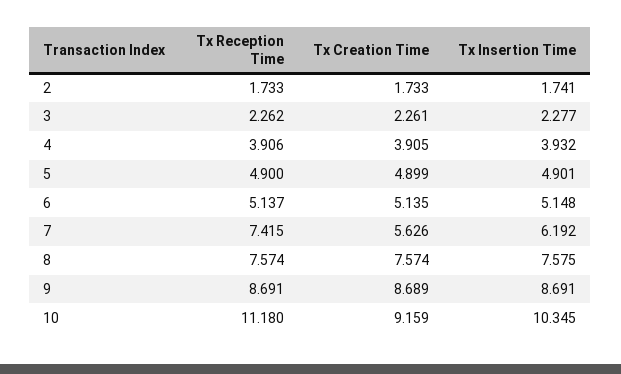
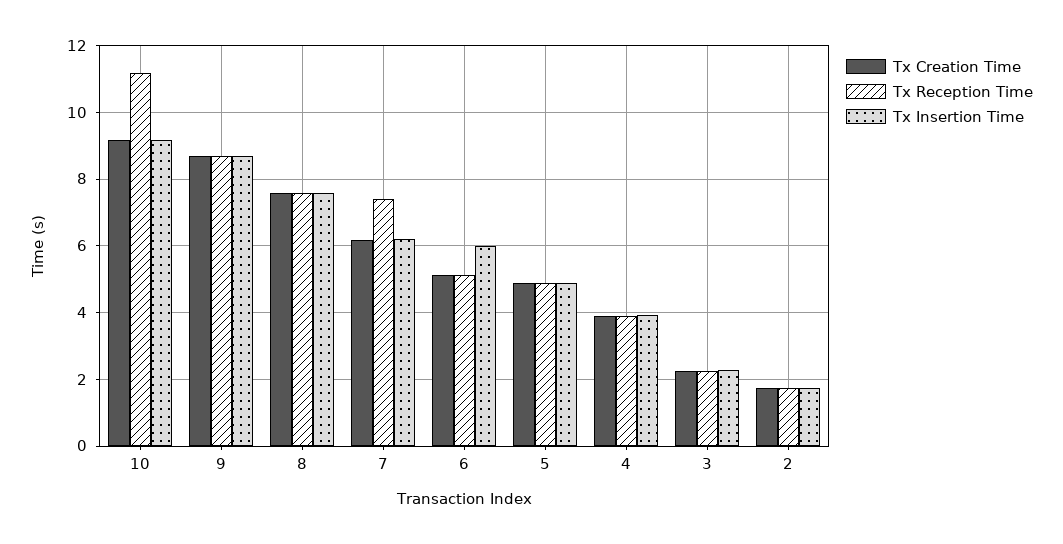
Tx Insertion Time, 6: 5.148 -> 6
Tx Creation Time, 7: 5.626 -> 6.2
Tx Insertion Time, 10: 10.345 -> 9.2

